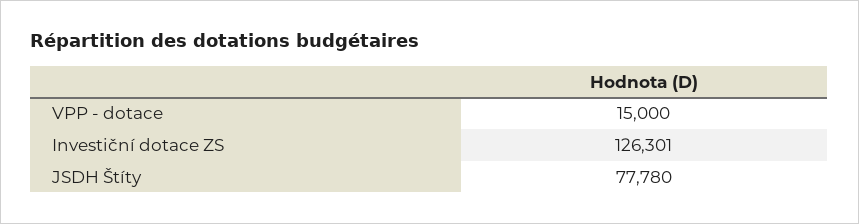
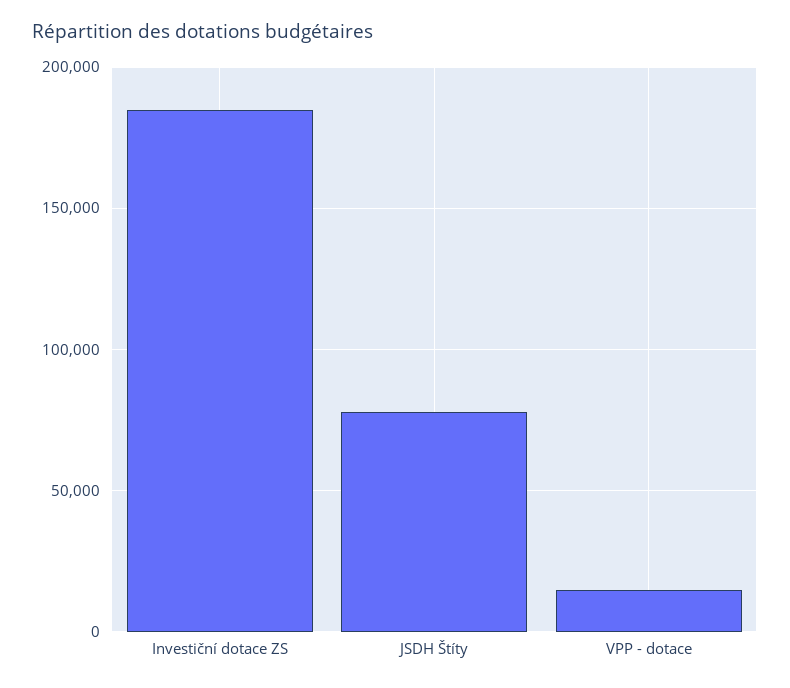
Investiční dotace ZS: 126301 -> 185000

